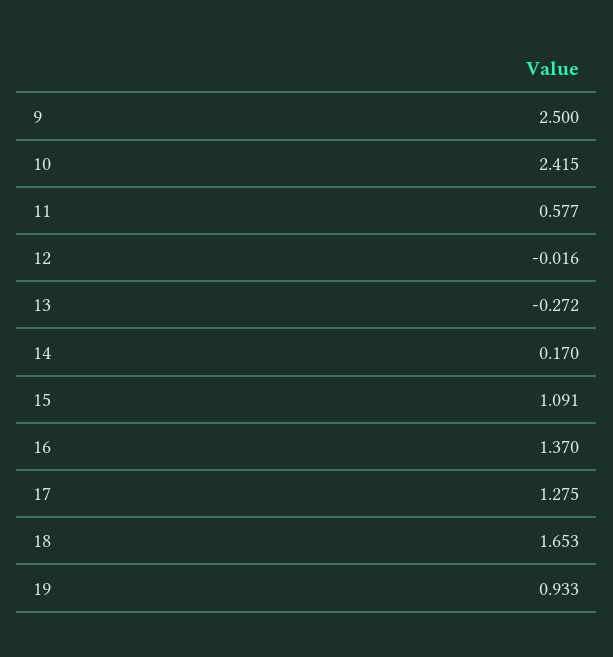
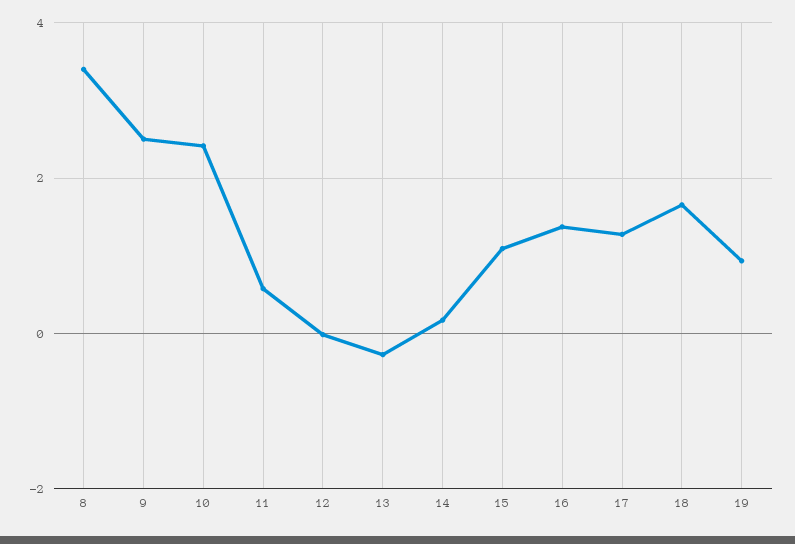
8: none -> 3.4

